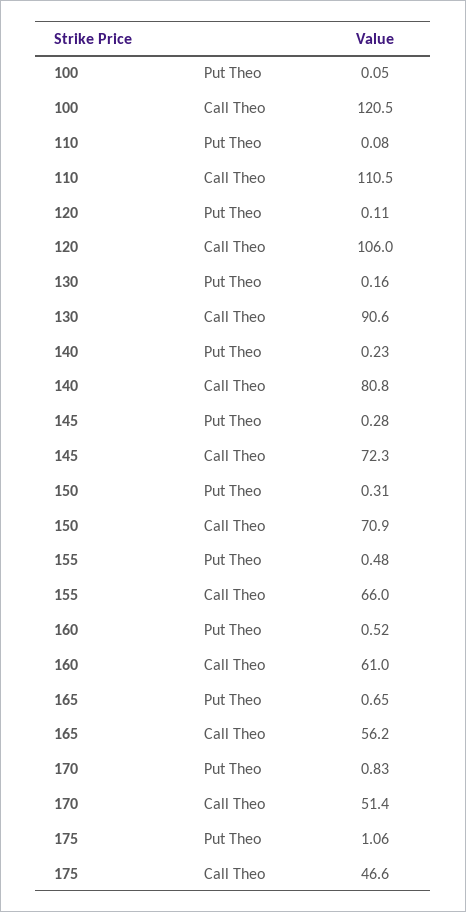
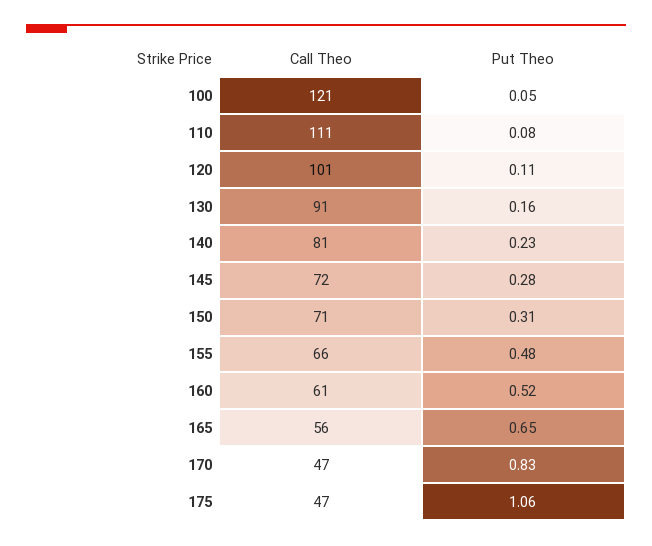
120, Call Theo: 106 -> 101
170, Call Theo: 51.4 -> 47

